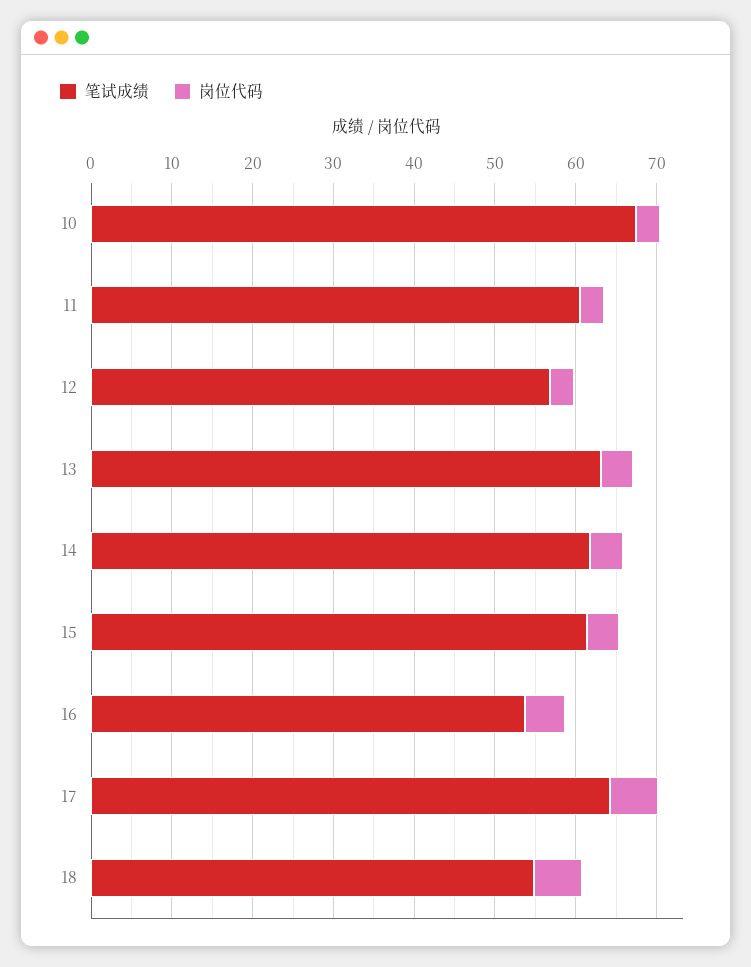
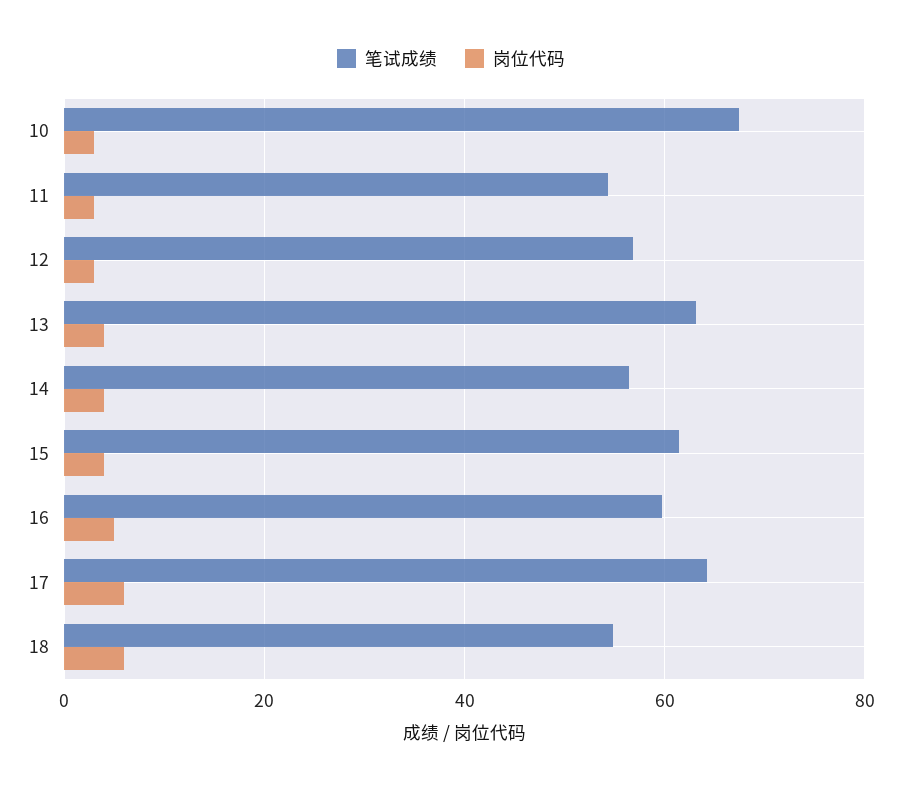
笔试成绩, 11: 60 -> 54
笔试成绩, 14: 62 -> 56
笔试成绩, 16: 54 -> 60

